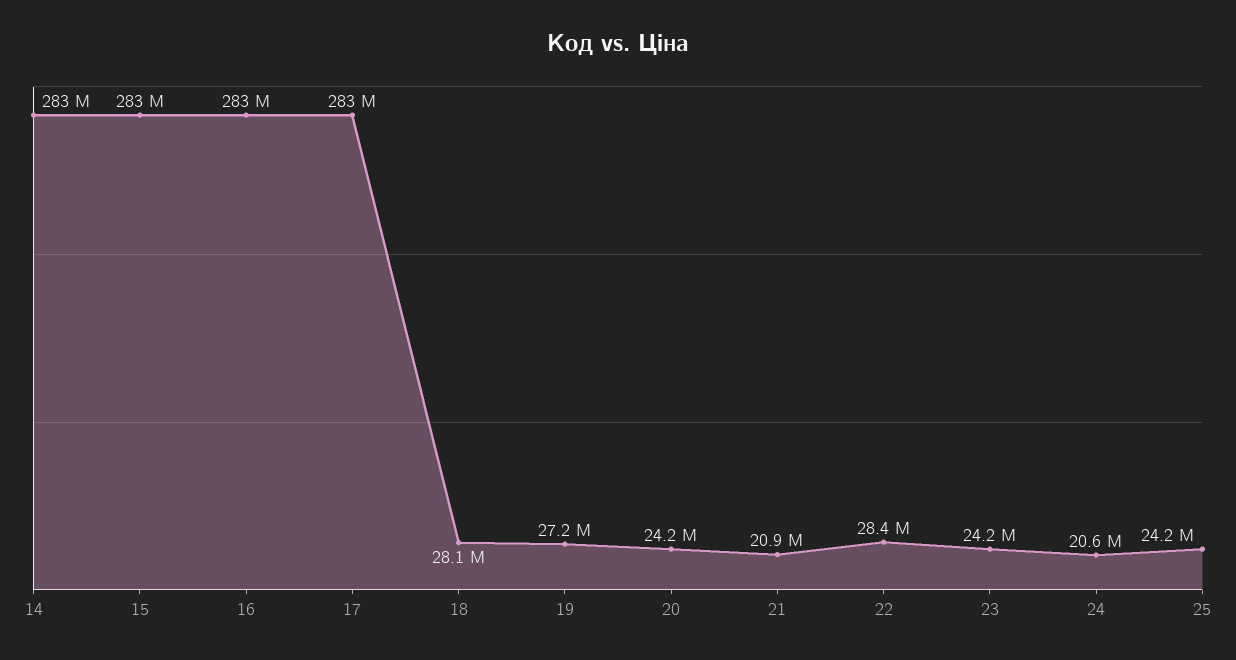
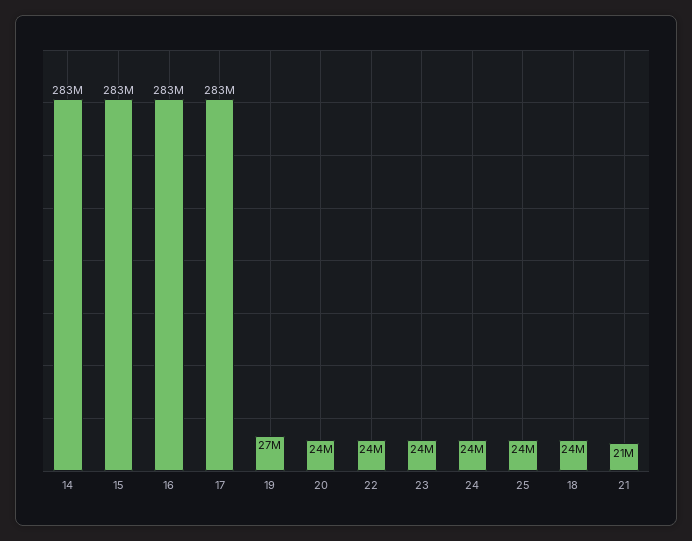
18: 28100000 -> 24000000
22: 28400000 -> 24000000
24: 20600000 -> 24000000

